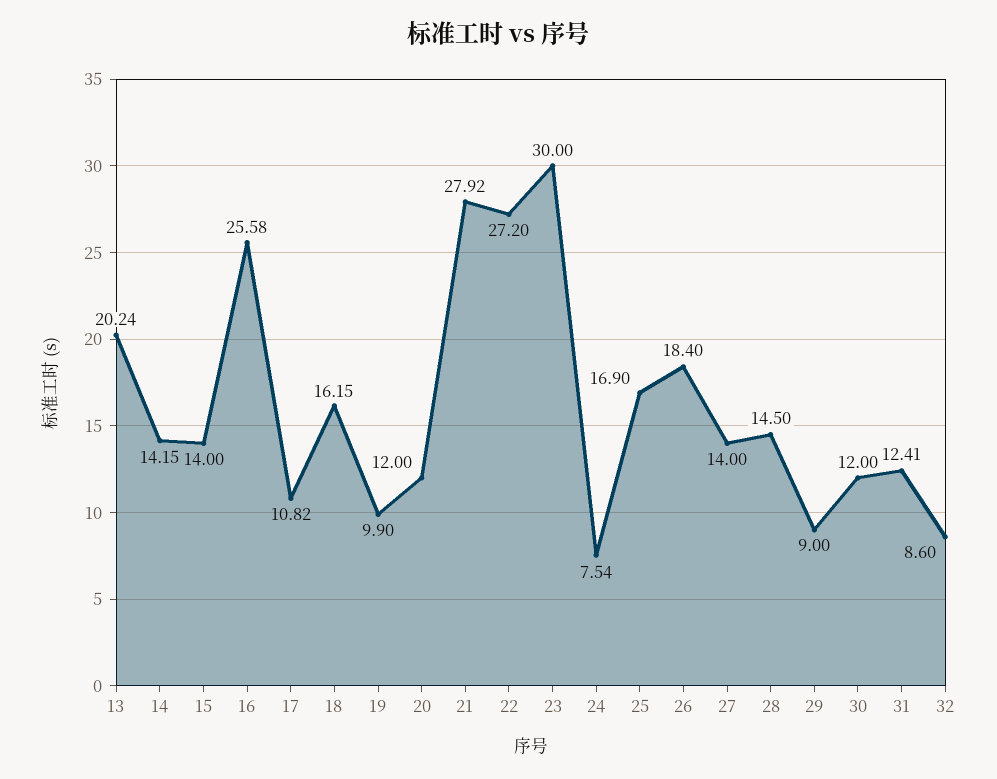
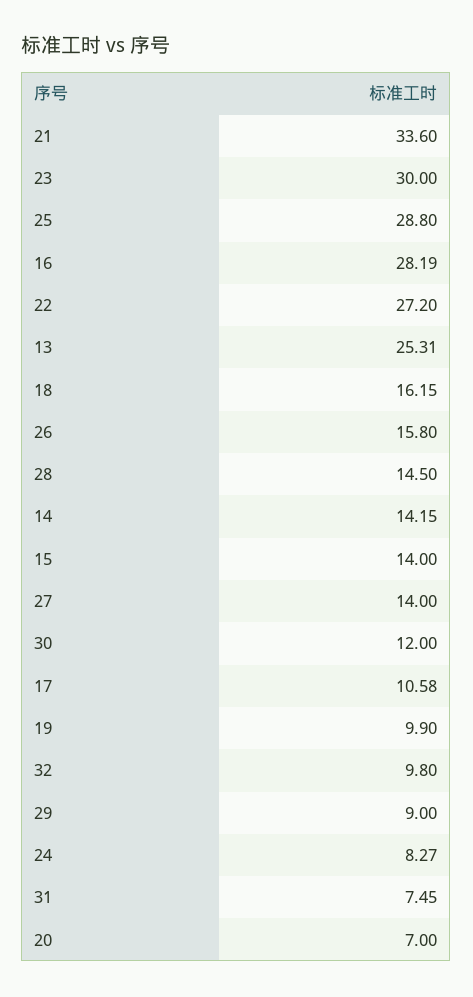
13: 20.24 -> 25.31
16: 25.58 -> 28.19
17: 10.82 -> 10.58
20: 12 -> 7
21: 27.92 -> 33.6
24: 7.54 -> 8.27
25: 16.9 -> 28.8
26: 18.4 -> 15.8
31: 12.41 -> 7.45
32: 8.6 -> 9.8

